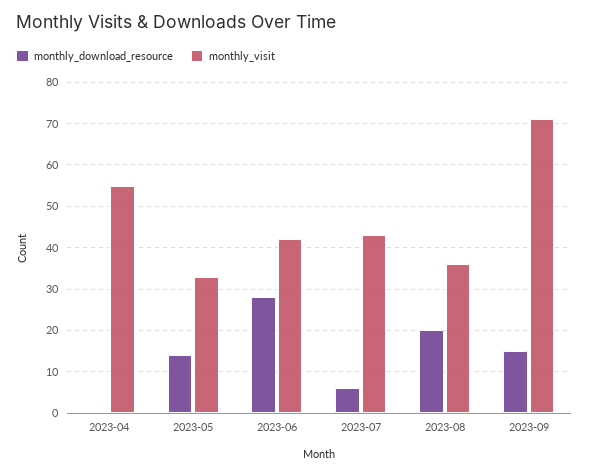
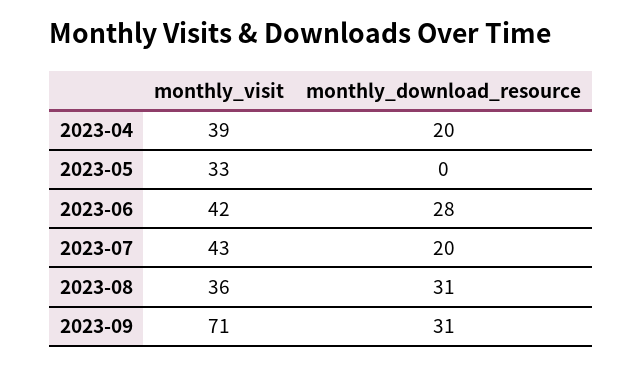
monthly_download_resource, 2023-04: 0 -> 20
monthly_visit, 2023-04: 55 -> 39
monthly_download_resource, 2023-05: 15 -> 0
monthly_download_resource, 2023-07: 5 -> 20
monthly_download_resource, 2023-08: 20 -> 31
monthly_download_resource, 2023-09: 15 -> 31

